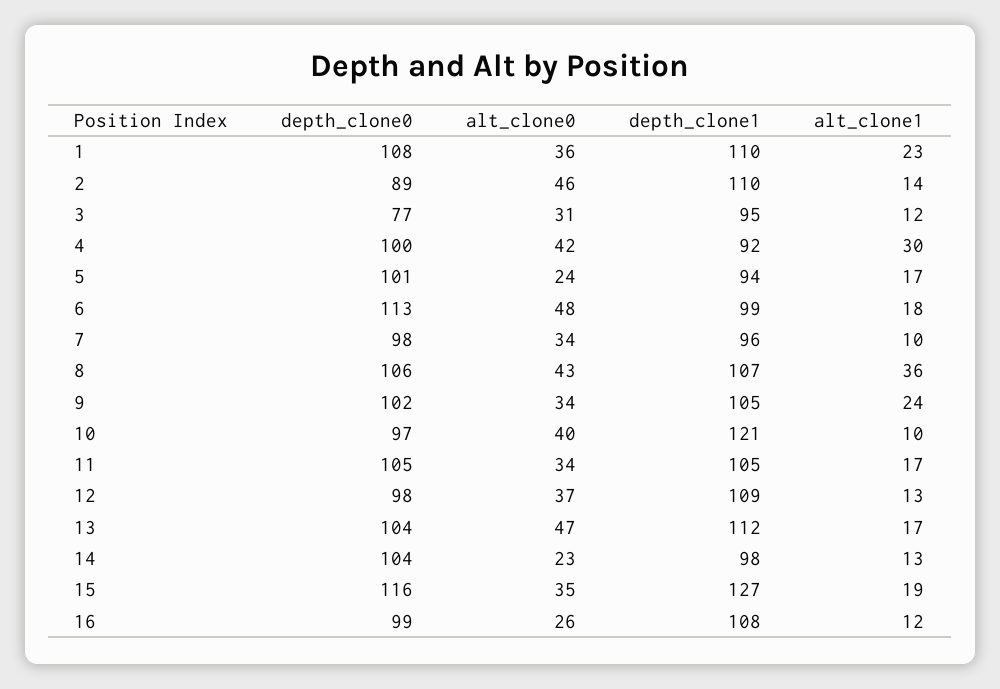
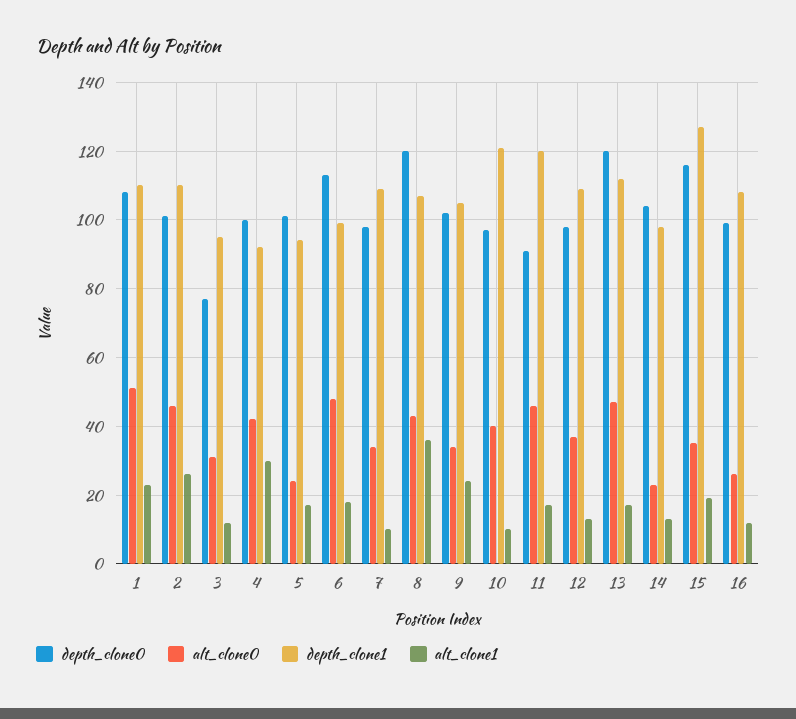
alt_clone0, 1: 36 -> 50
depth_clone0, 2: 89 -> 100
alt_clone1, 2: 14 -> 25
depth_clone1, 7: 96 -> 110
depth_clone0, 8: 106 -> 120
depth_clone0, 11: 105 -> 90
alt_clone0, 11: 34 -> 45
depth_clone1, 11: 105 -> 120
depth_clone0, 13: 104 -> 120

